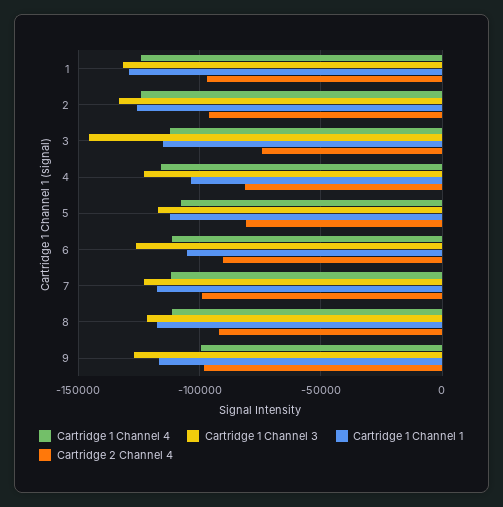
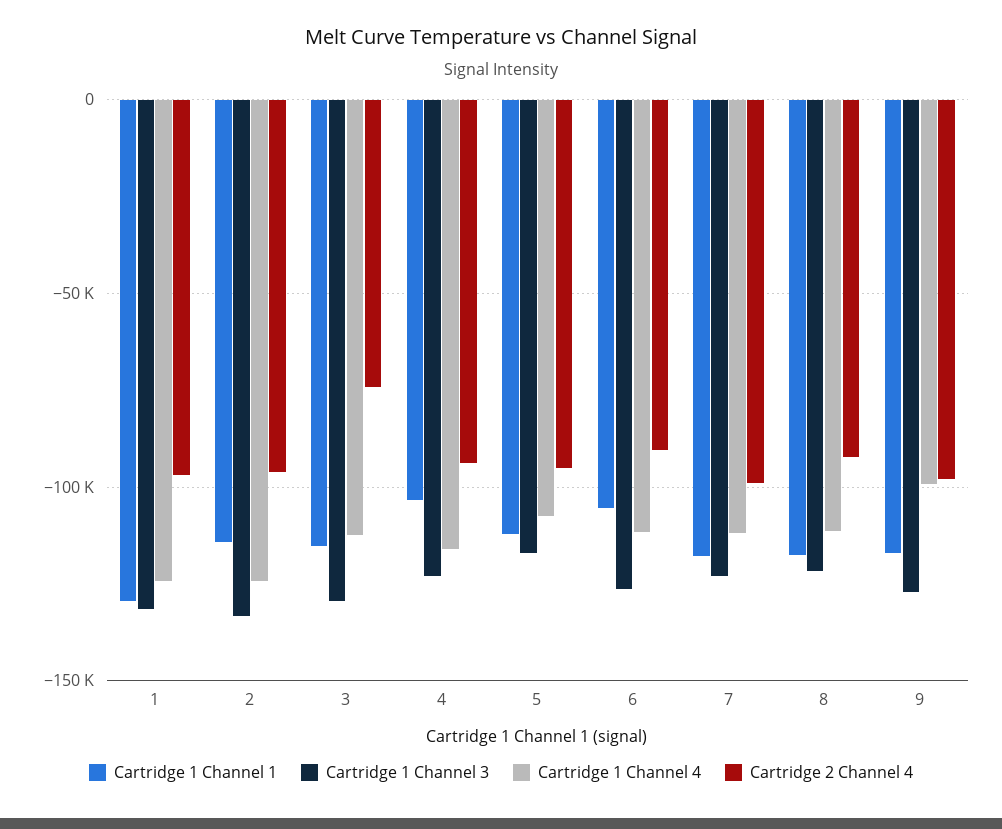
Cartridge 1 Channel 1, 2: -125000 -> -115000
Cartridge 1 Channel 3, 3: -145000 -> -130000
Cartridge 2 Channel 4, 4: -80000 -> -95000
Cartridge 2 Channel 4, 5: -80000 -> -95000

